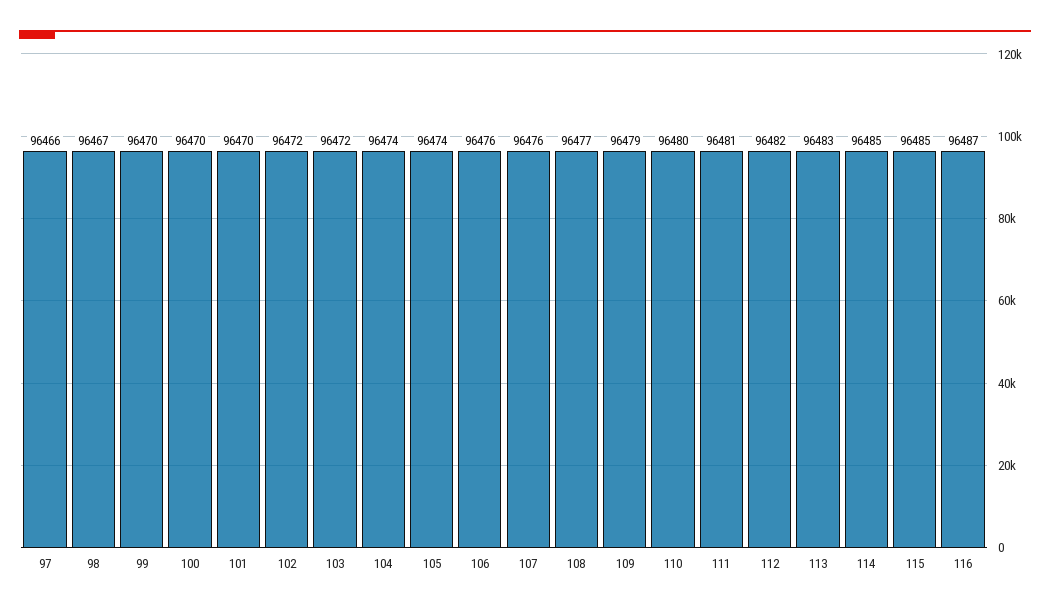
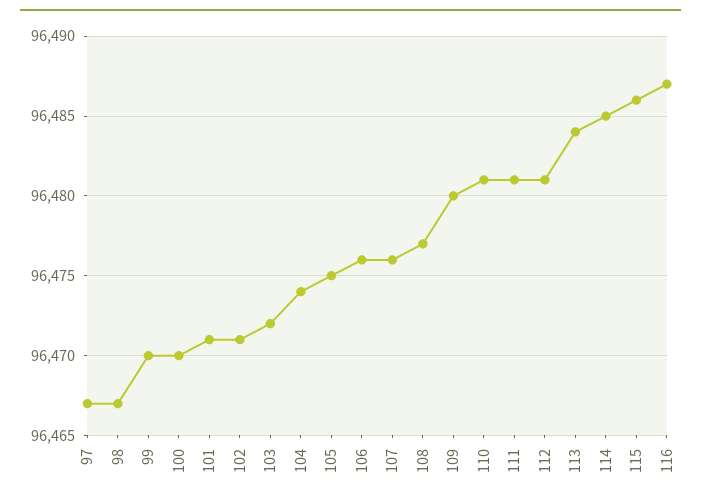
97: 96466 -> 96467
101: 96470 -> 96471
102: 96472 -> 96471
105: 96474 -> 96475
109: 96479 -> 96480
110: 96480 -> 96481
112: 96482 -> 96481
113: 96483 -> 96484
115: 96485 -> 96486

